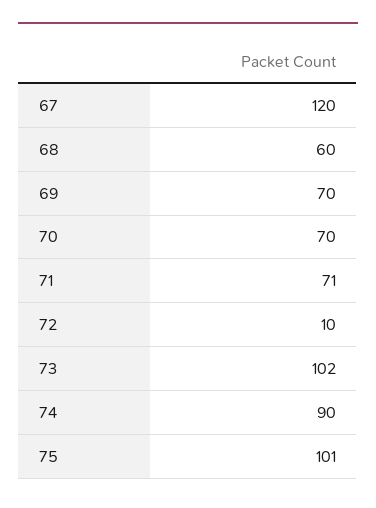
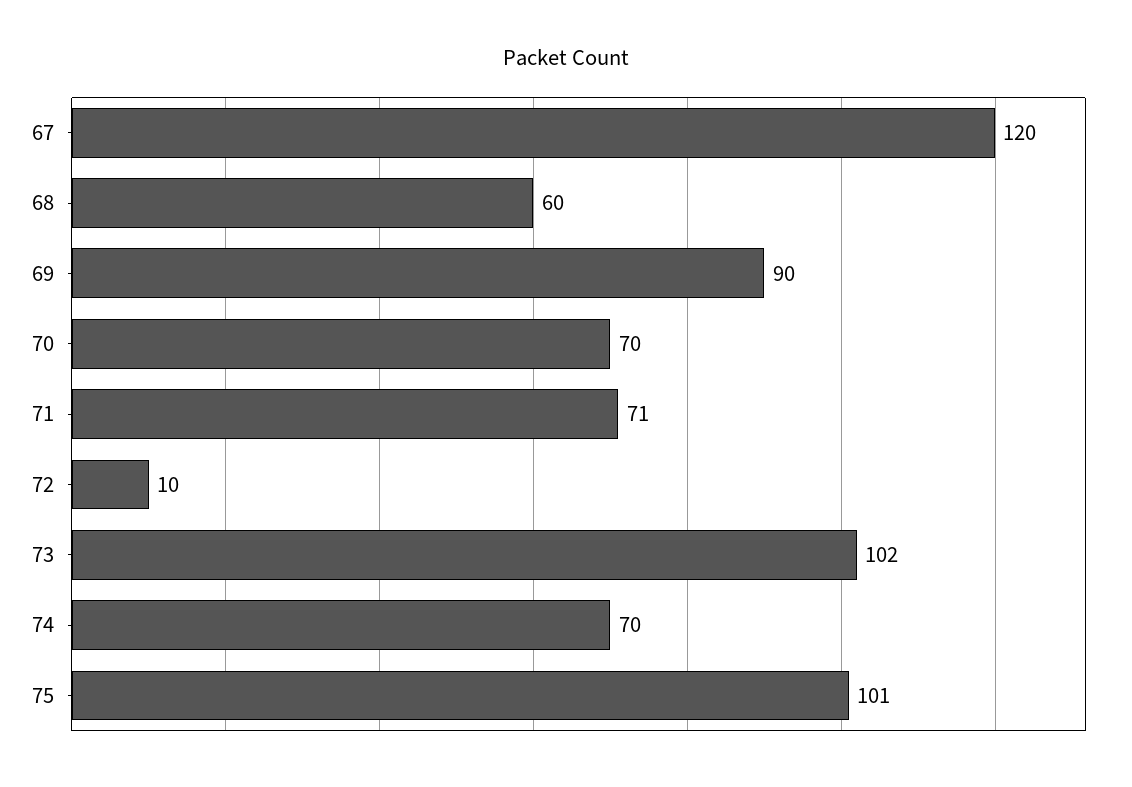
69: 70 -> 90
74: 90 -> 70

